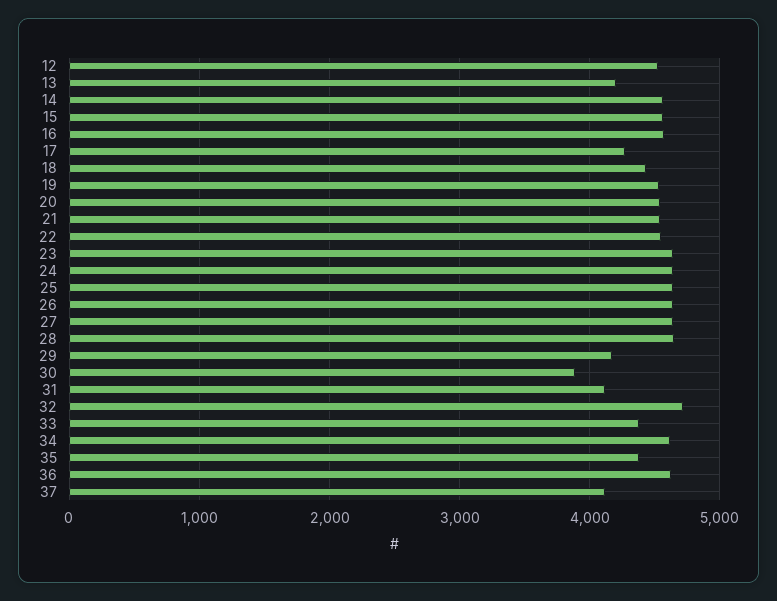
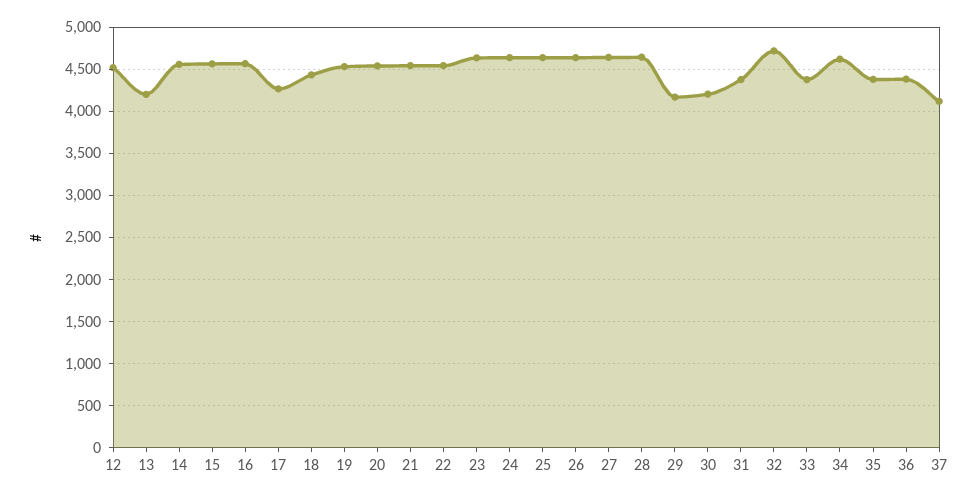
30: 3900 -> 4200
31: 4100 -> 4400
36: 4600 -> 4400

